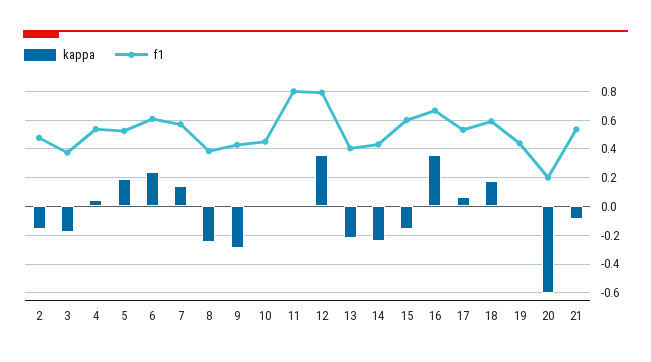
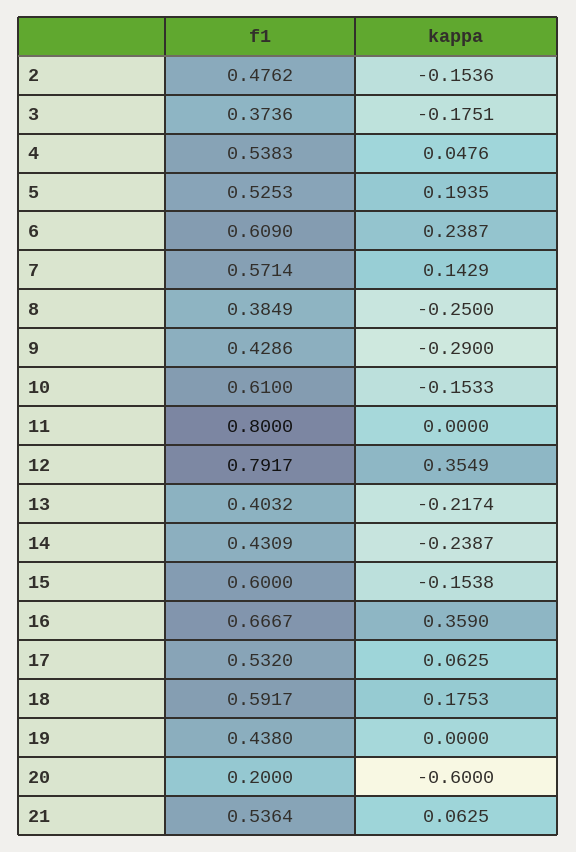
kappa, 10: 0 -> -0.1533
f1, 10: 0.45 -> 0.61
kappa, 21: -0.1 -> 0.0625

